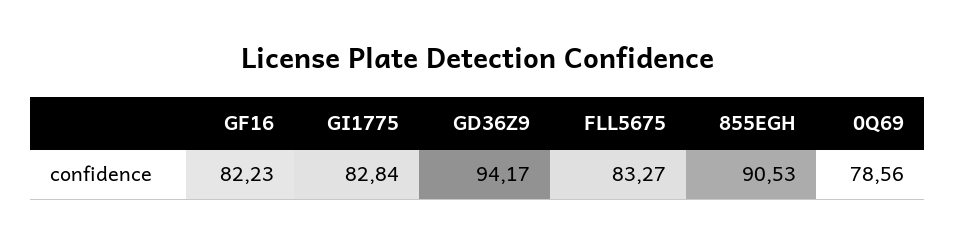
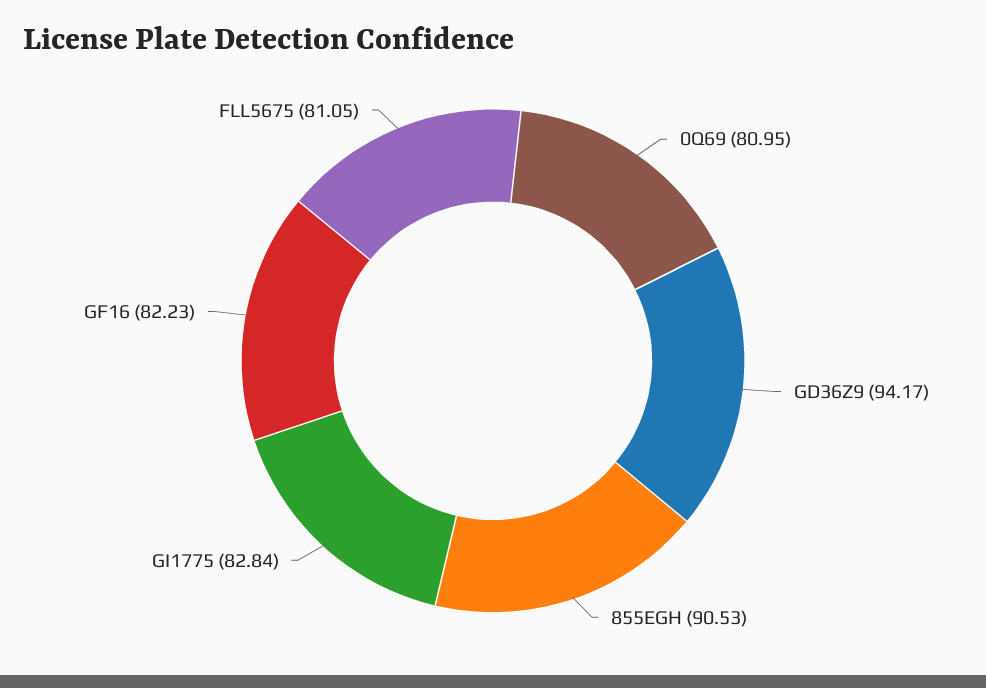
FLL5675: 83.27 -> 81.05
0Q69: 78.56 -> 80.95

